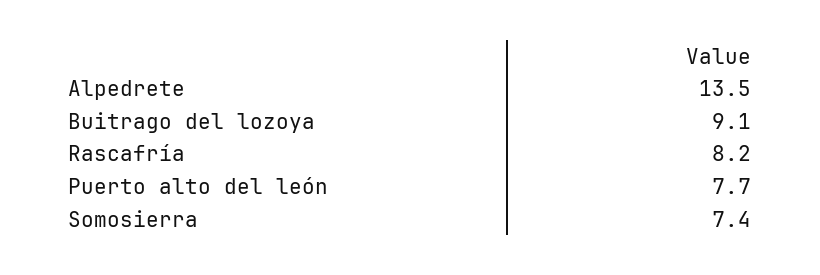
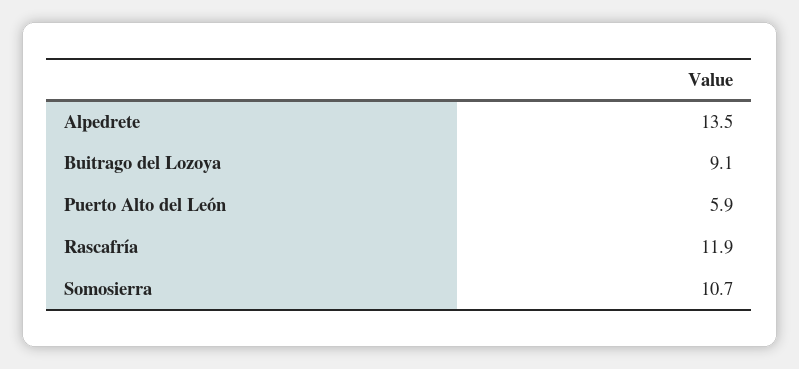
Rascafría: 8.2 -> 11.9
Puerto alto del león: 7.7 -> 5.9
Somosierra: 7.4 -> 10.7

